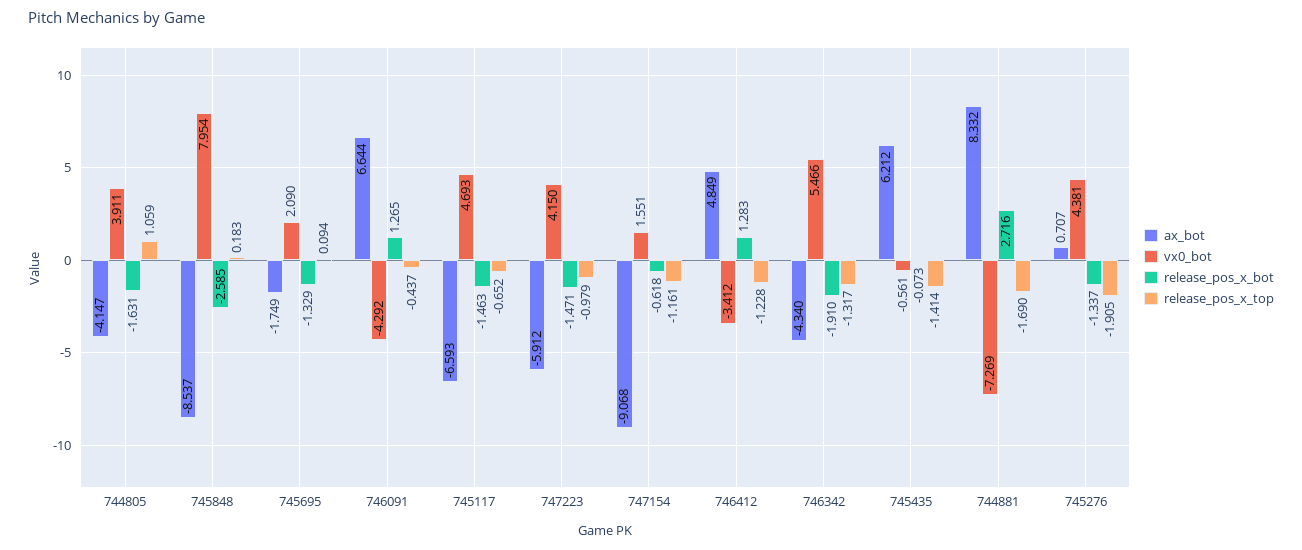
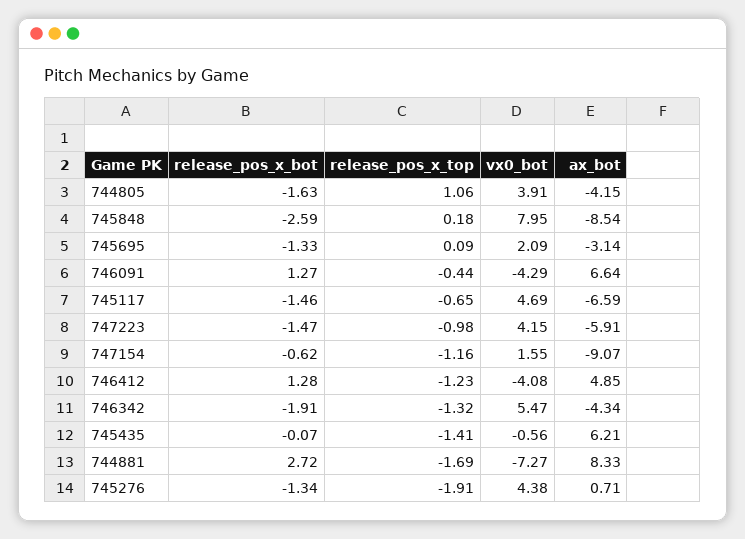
ax_bot, 745695: -1.749 -> -3.14
vx0_bot, 746412: -3.412 -> -4.08

